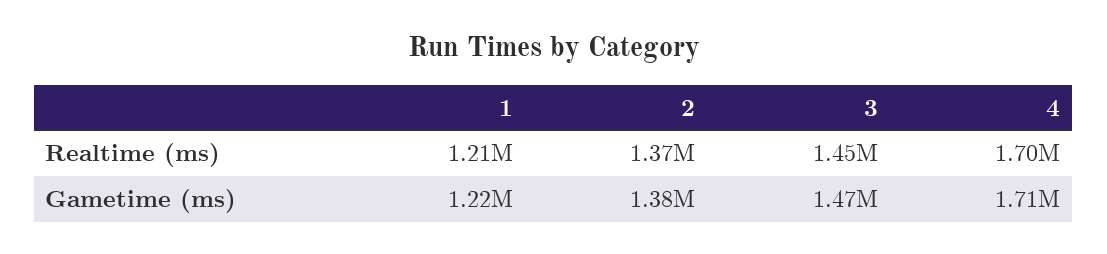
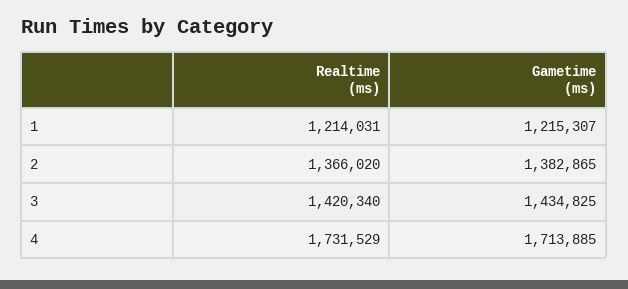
3, Realtime (ms): 1450000 -> 1420340
4, Realtime (ms): 1700000 -> 1731529
3, Gametime (ms): 1470000 -> 1434825

